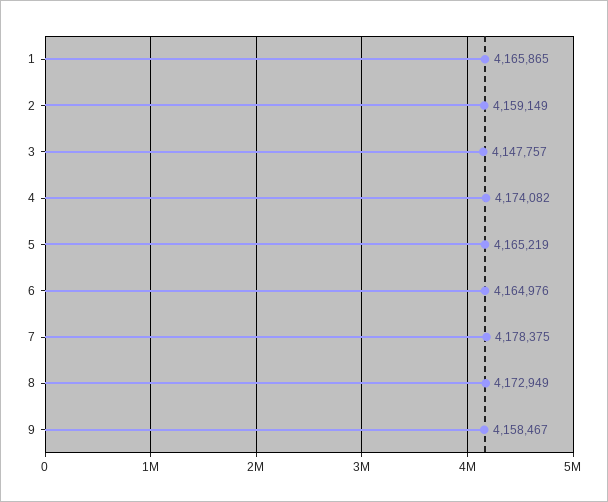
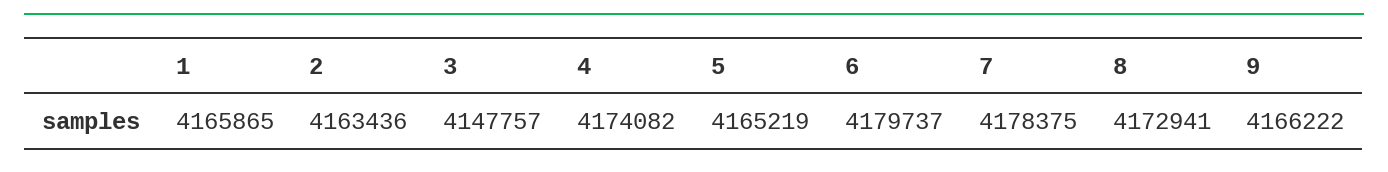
2: 4159149 -> 4163436
6: 4164976 -> 4179737
8: 4172949 -> 4172941
9: 4158467 -> 4166222

